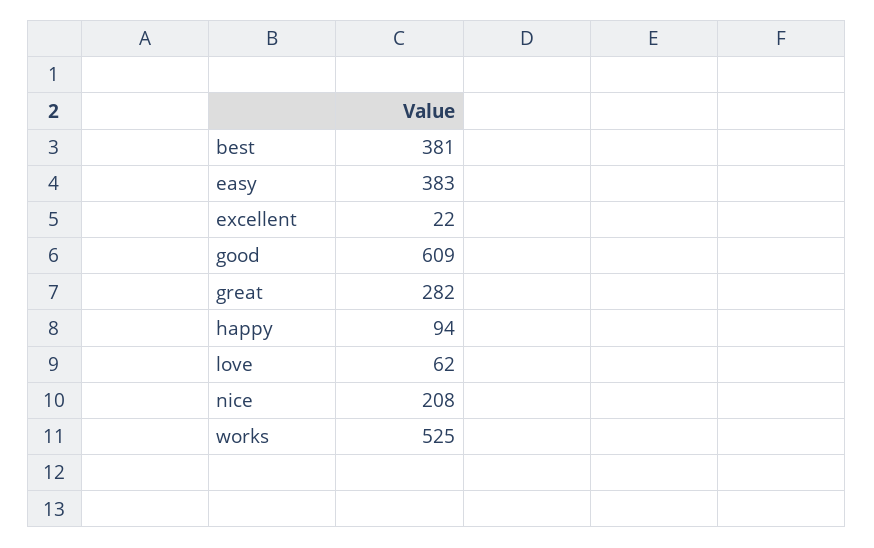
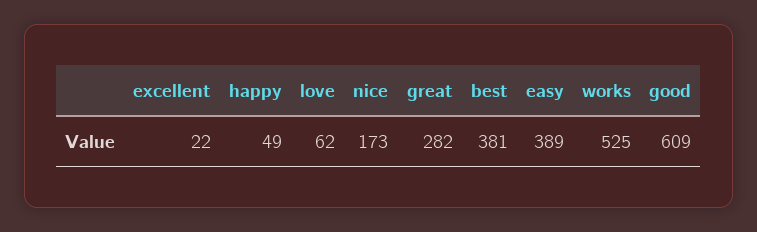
easy: 383 -> 389
happy: 94 -> 49
nice: 208 -> 173

